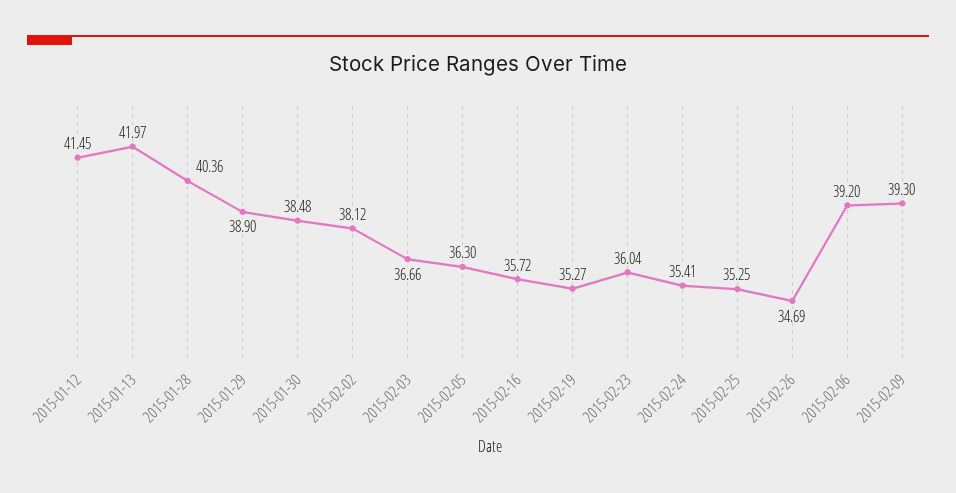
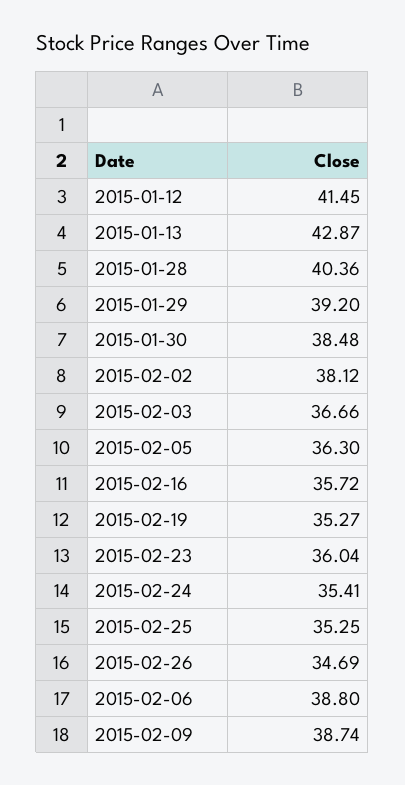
2015-01-13: 41.97 -> 42.87
2015-01-29: 38.9 -> 39.2
2015-02-06: 39.2 -> 38.8
2015-02-09: 39.3 -> 38.74

